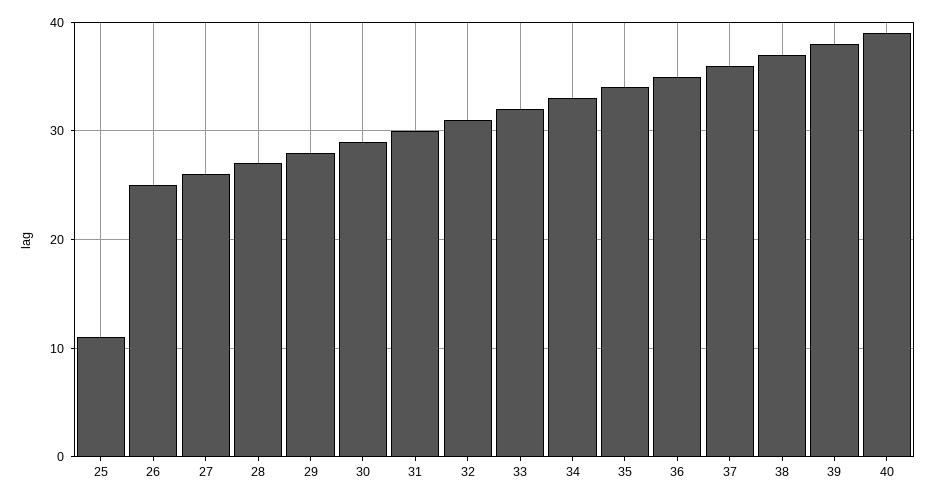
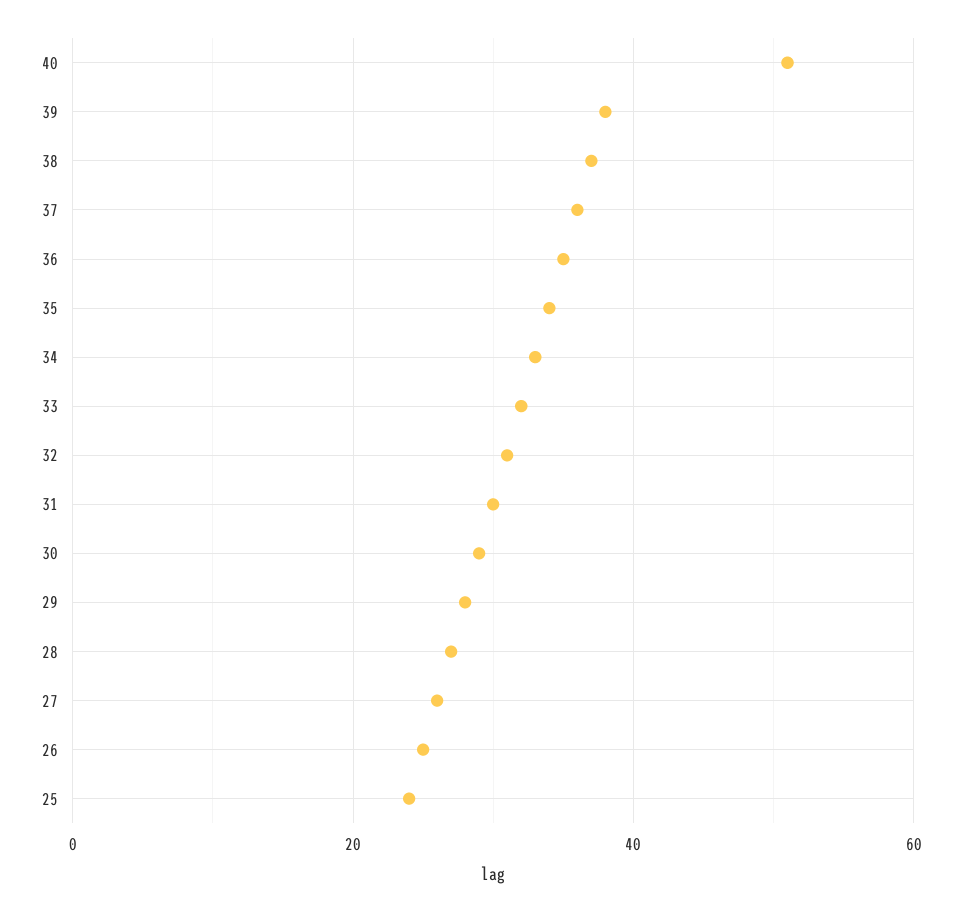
25: 11 -> 25
40: 39 -> 50

